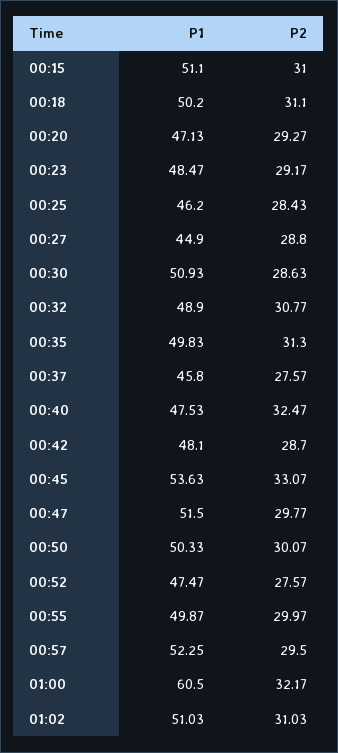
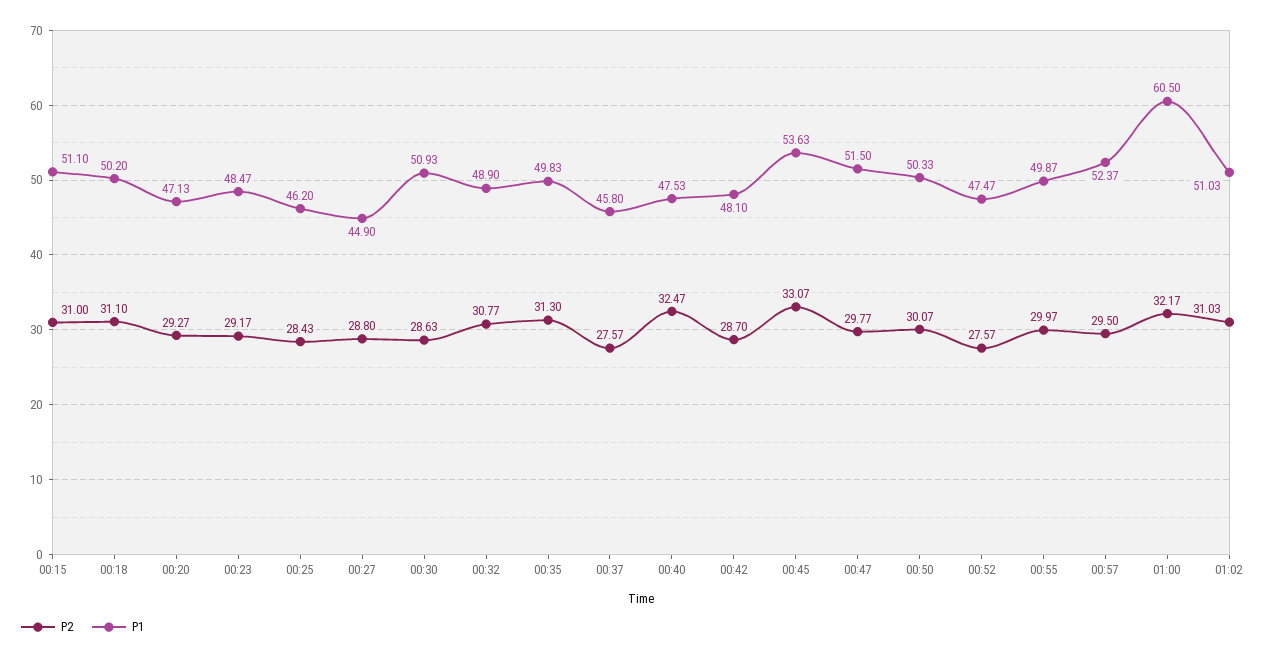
P1, 00:57: 52.25 -> 52.37

